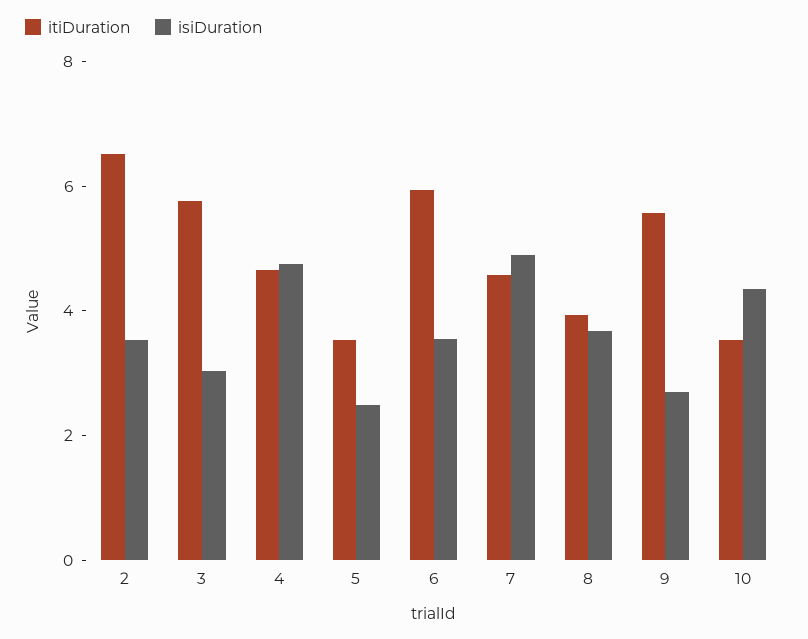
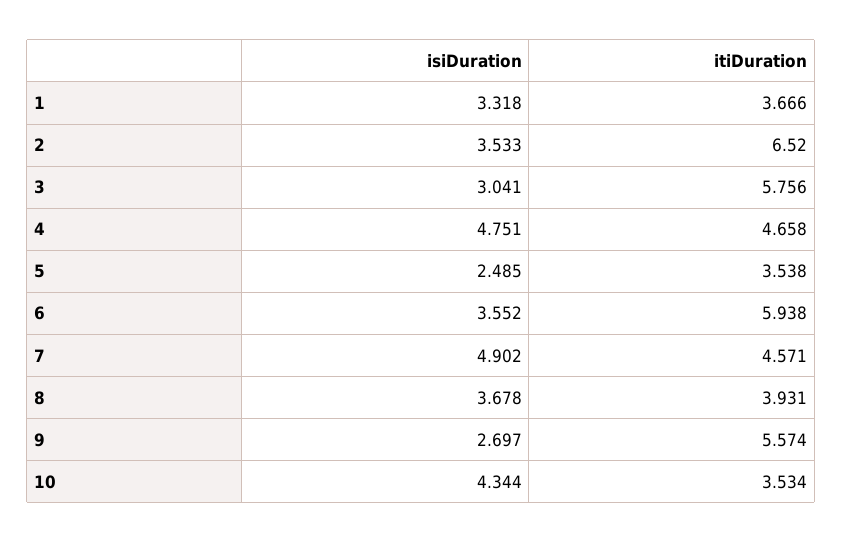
isiDuration, 1: none -> 3.318
itiDuration, 1: none -> 3.666

